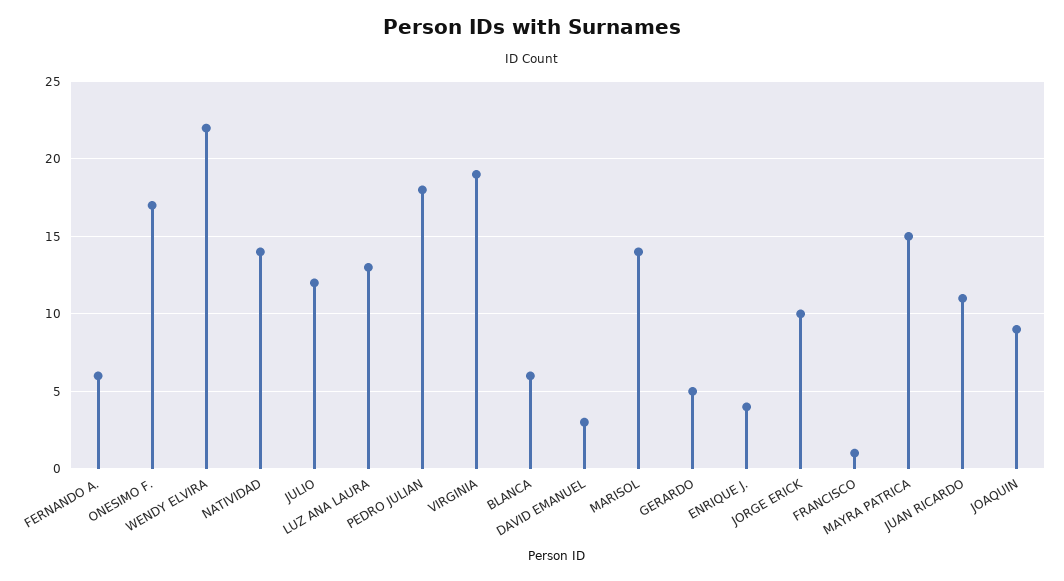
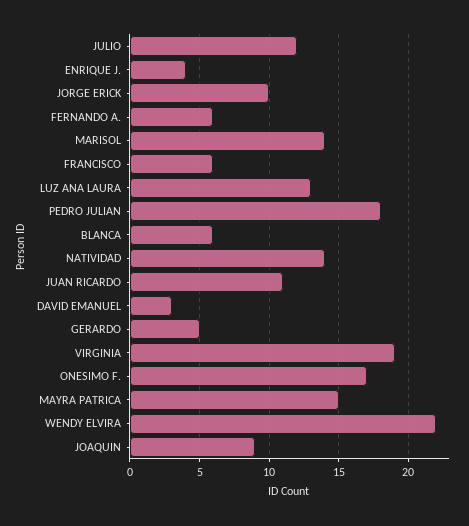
FRANCISCO: 1 -> 6

